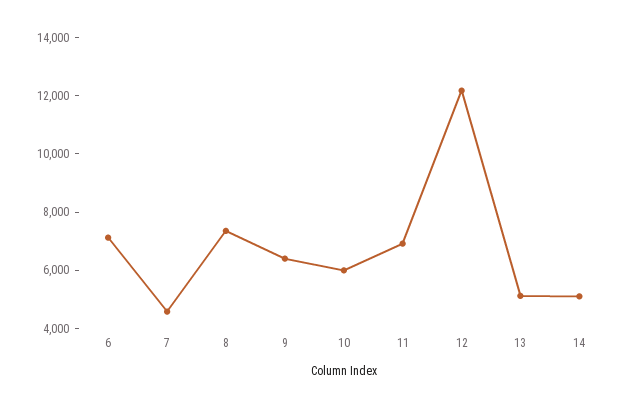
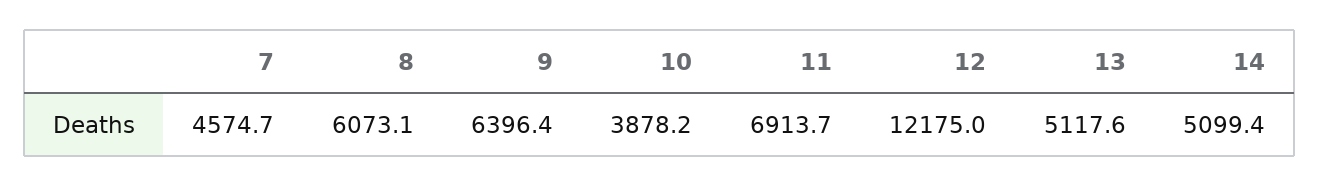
6: 7000 -> none
8: 7500 -> 6073.1
10: 6000 -> 3878.2

